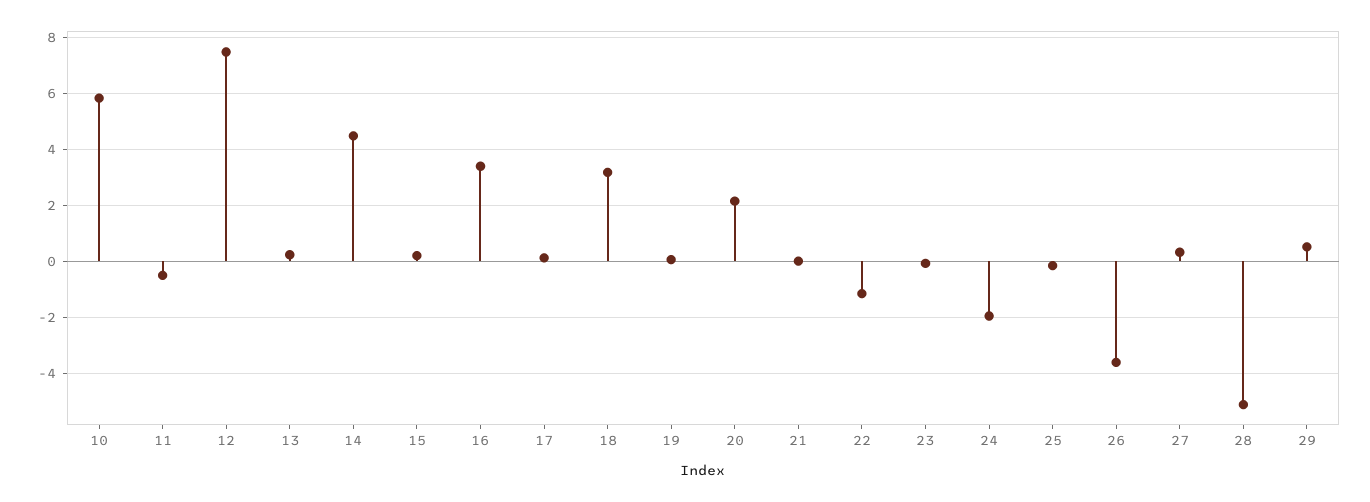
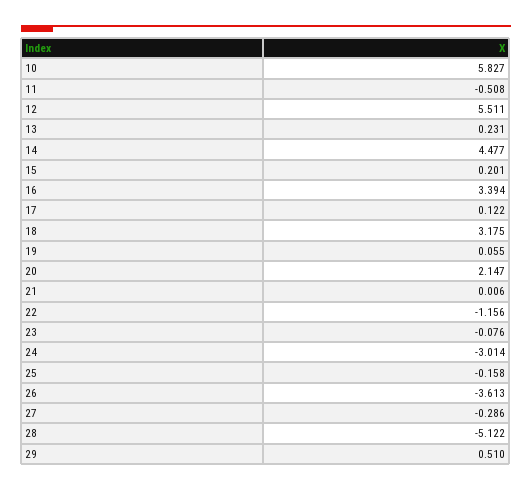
12: 7.5 -> 5.511
24: -2 -> -3.014
27: 0.25 -> -0.286

